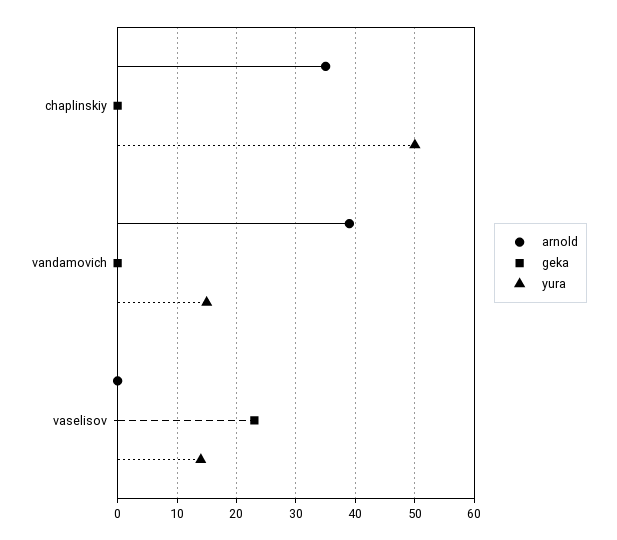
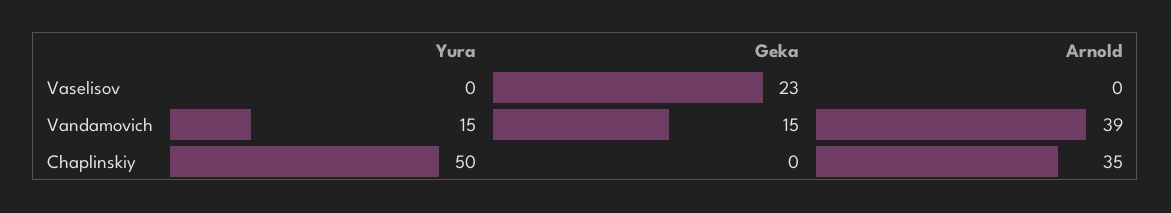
geka, vandamovich: 0 -> 15
yura, vaselisov: 15 -> 0

